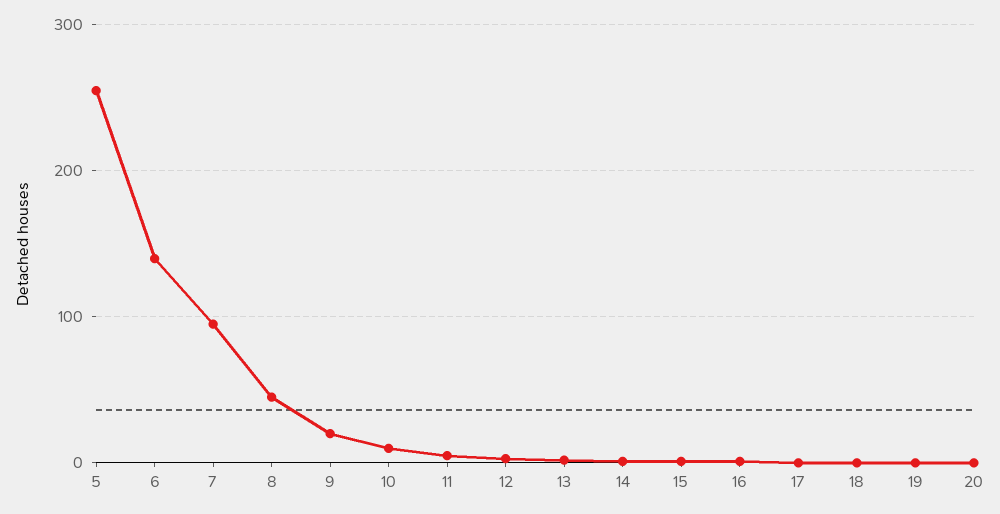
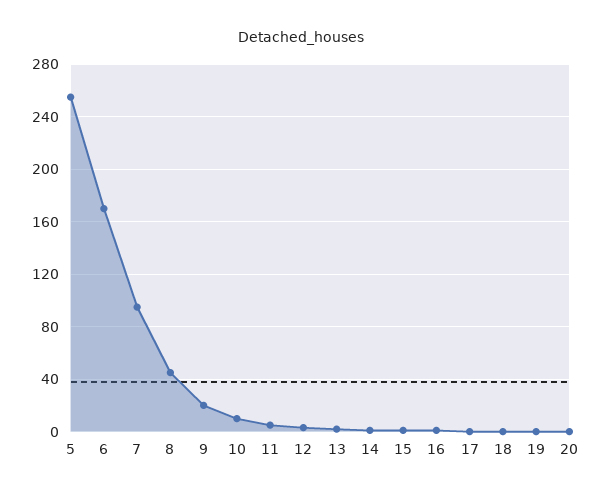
6: 140 -> 170

